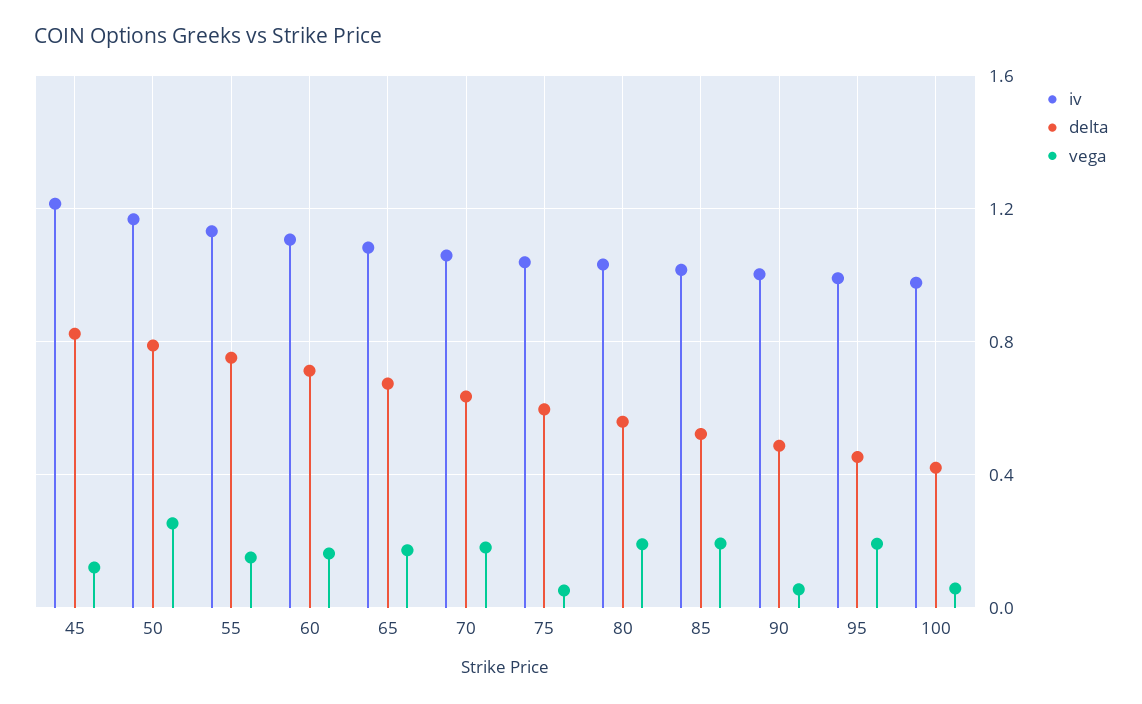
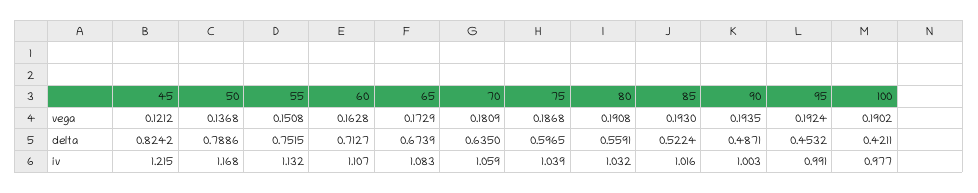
vega, 50: 0.25 -> 0.1368
vega, 75: 0.05 -> 0.1868
vega, 90: 0.05 -> 0.1935
vega, 100: 0.05 -> 0.1902

